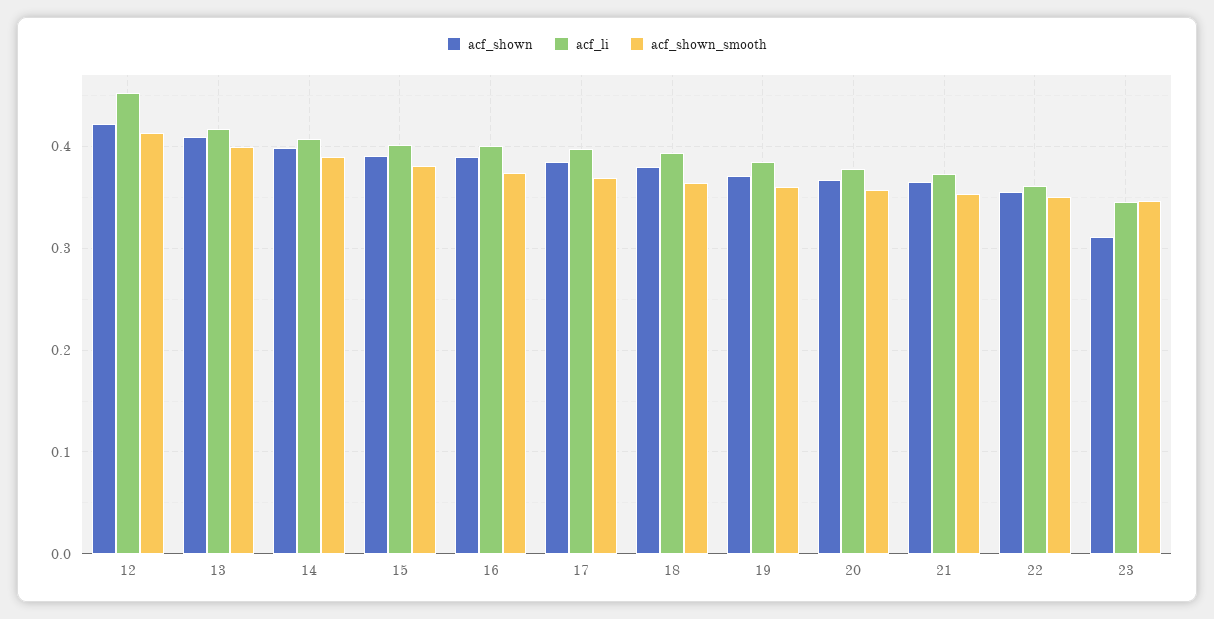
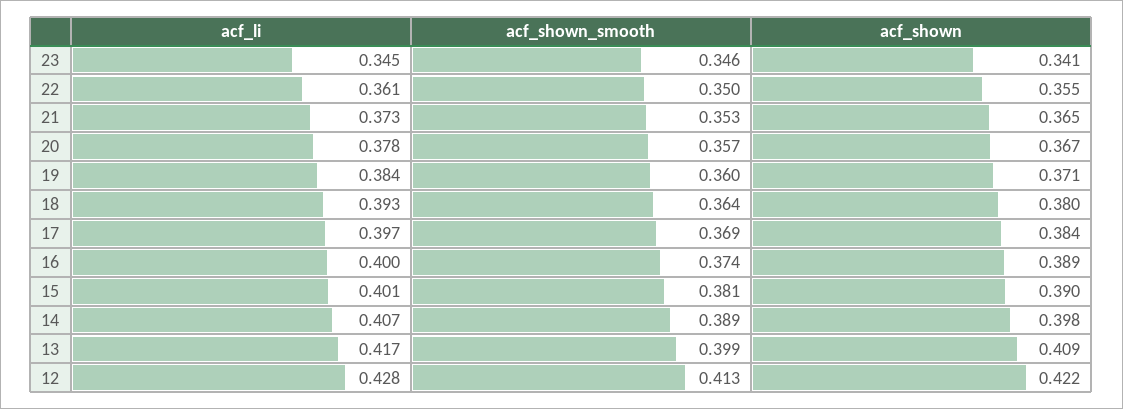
acf_li, 12: 0.45 -> 0.428
acf_shown, 23: 0.31 -> 0.341

